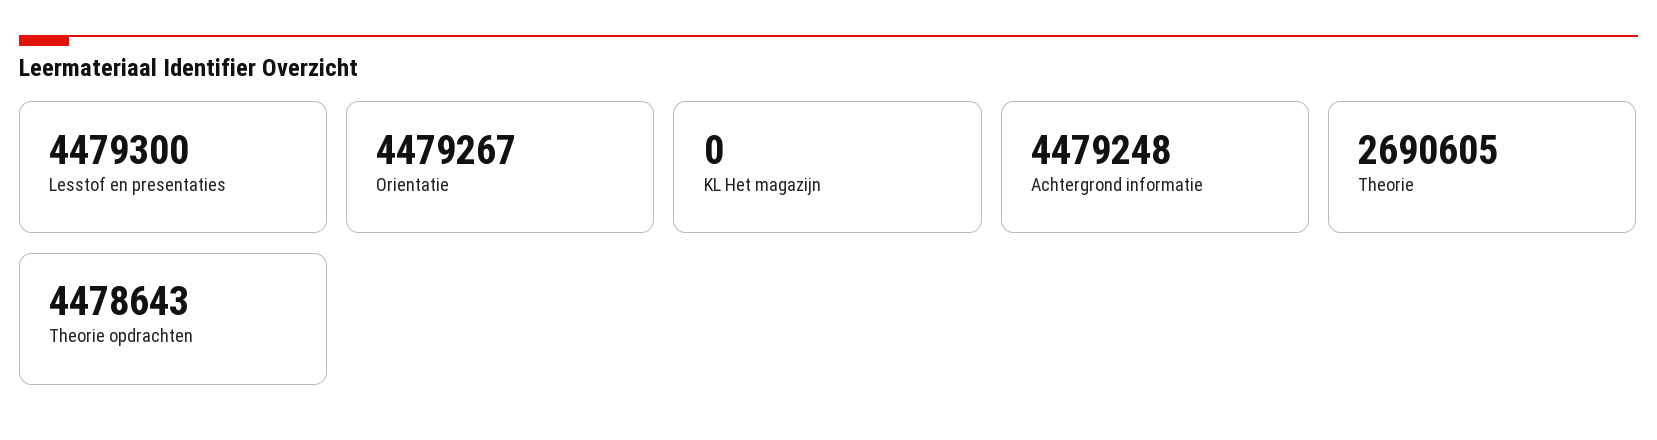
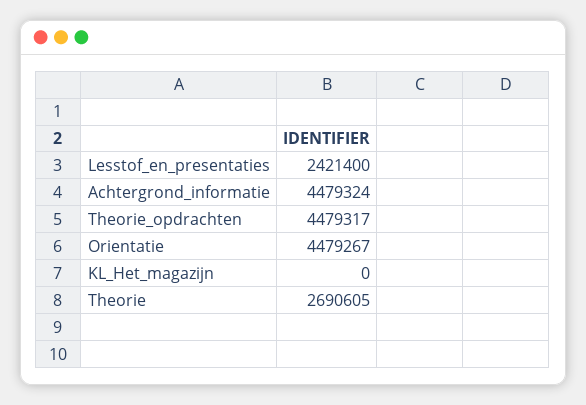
Lesstof en presentaties: 4479300 -> 2421400
Achtergrond informatie: 4479248 -> 4479324
Theorie opdrachten: 4478643 -> 4479317

